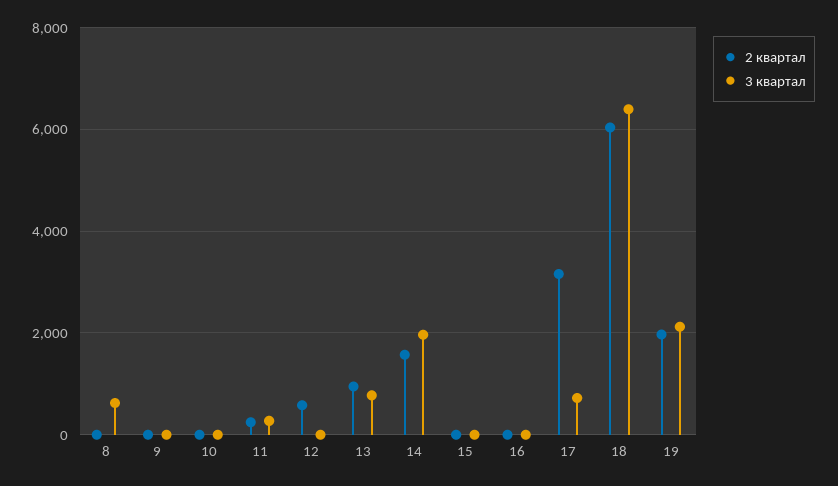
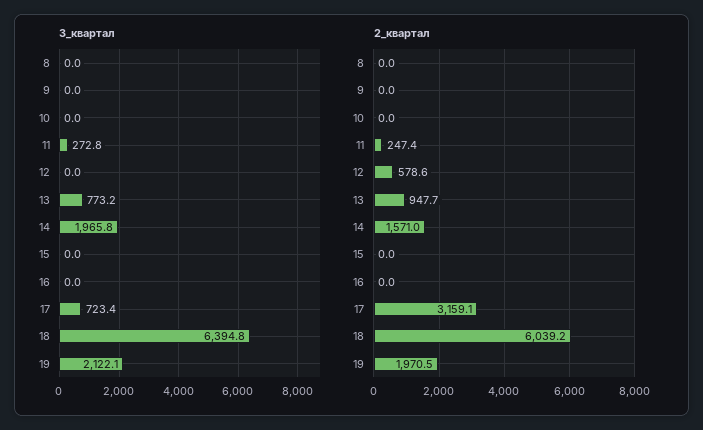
3 квартал, 8: 600 -> 0

